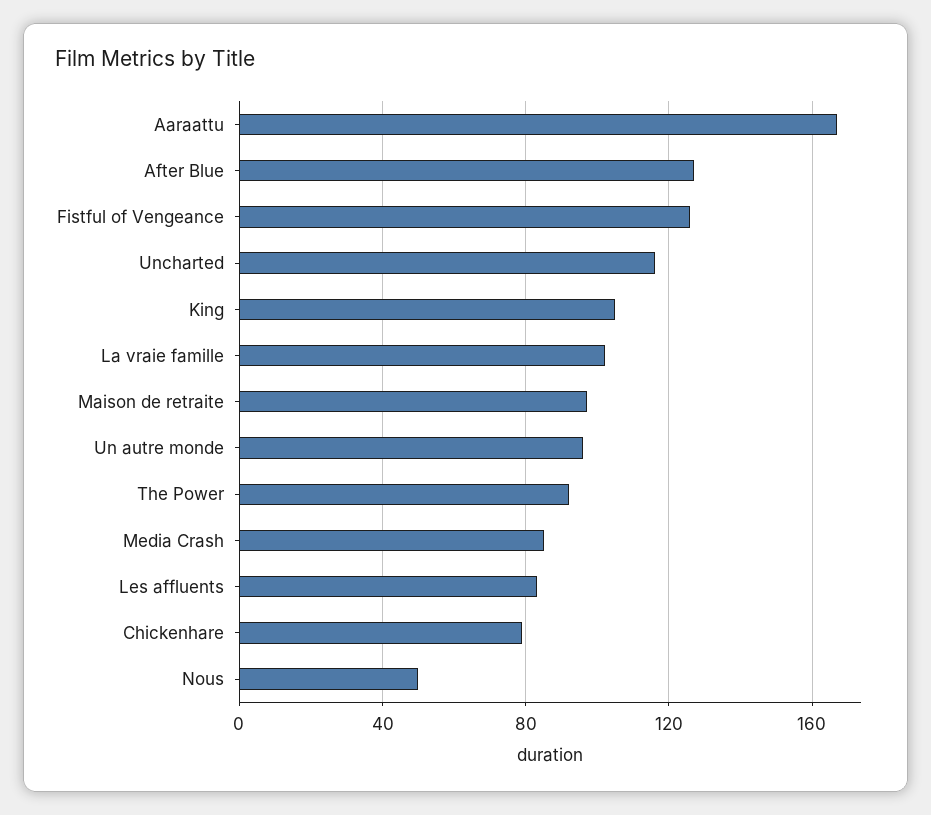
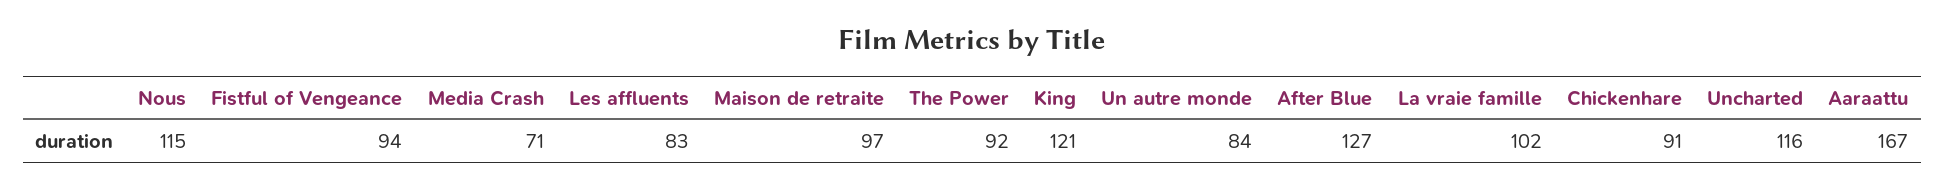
Fistful of Vengeance: 125 -> 94
King: 105 -> 121
Un autre monde: 95 -> 84
Media Crash: 85 -> 71
Chickenhare: 80 -> 91
Nous: 50 -> 115

